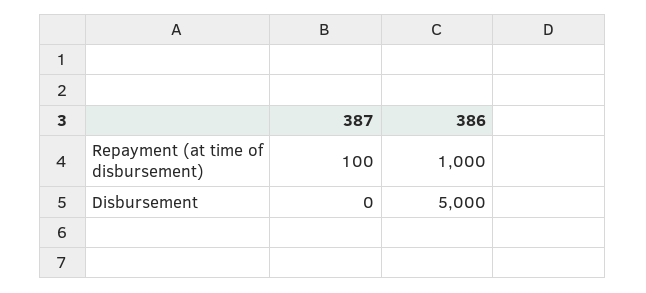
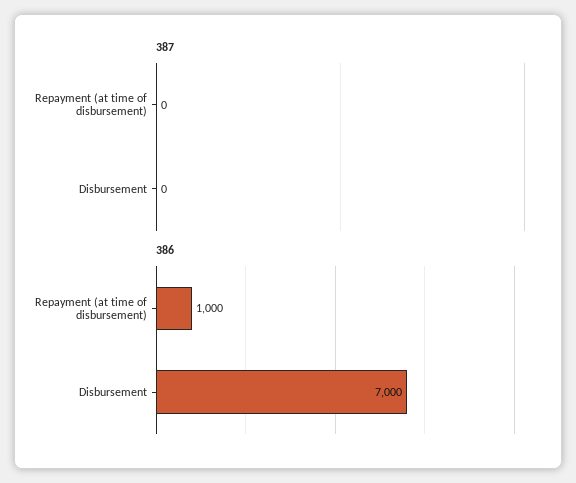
387, Repayment (at time of disbursement): 100 -> 0
386, Disbursement: 5000 -> 7000

